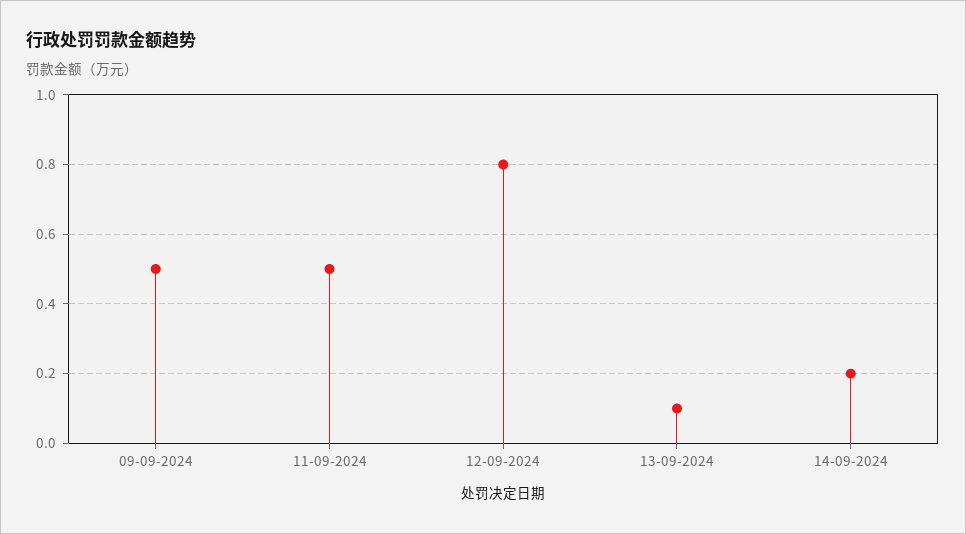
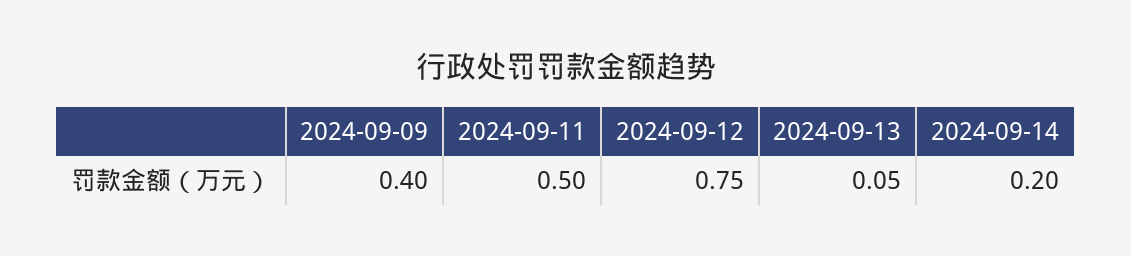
09-09-2024: 0.5 -> 0.4
12-09-2024: 0.8 -> 0.75
13-09-2024: 0.1 -> 0.05

